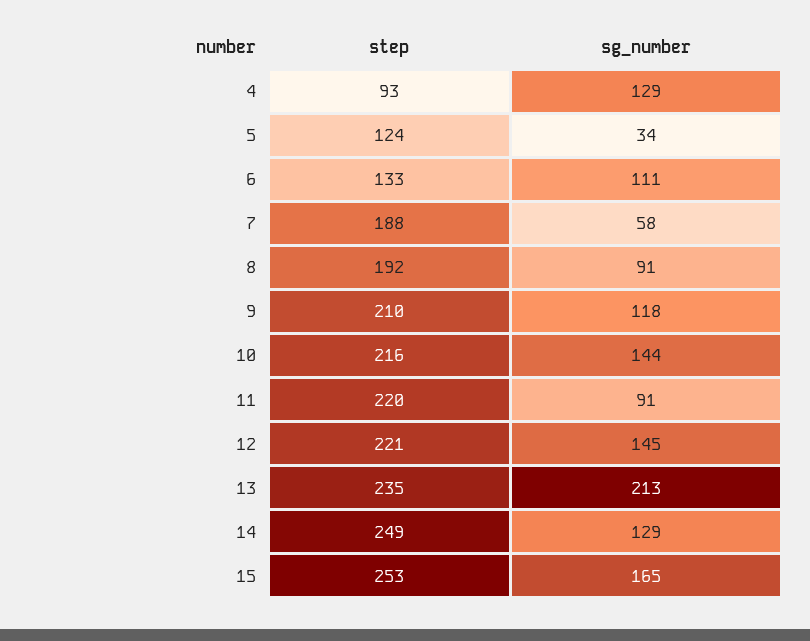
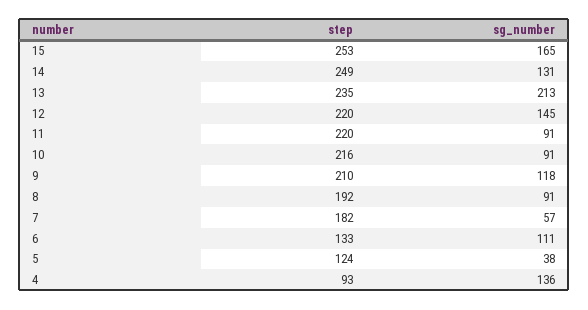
sg_number, 4: 129 -> 136
sg_number, 5: 34 -> 38
step, 7: 188 -> 182
sg_number, 7: 58 -> 57
sg_number, 10: 144 -> 91
step, 12: 221 -> 220
sg_number, 14: 129 -> 131

